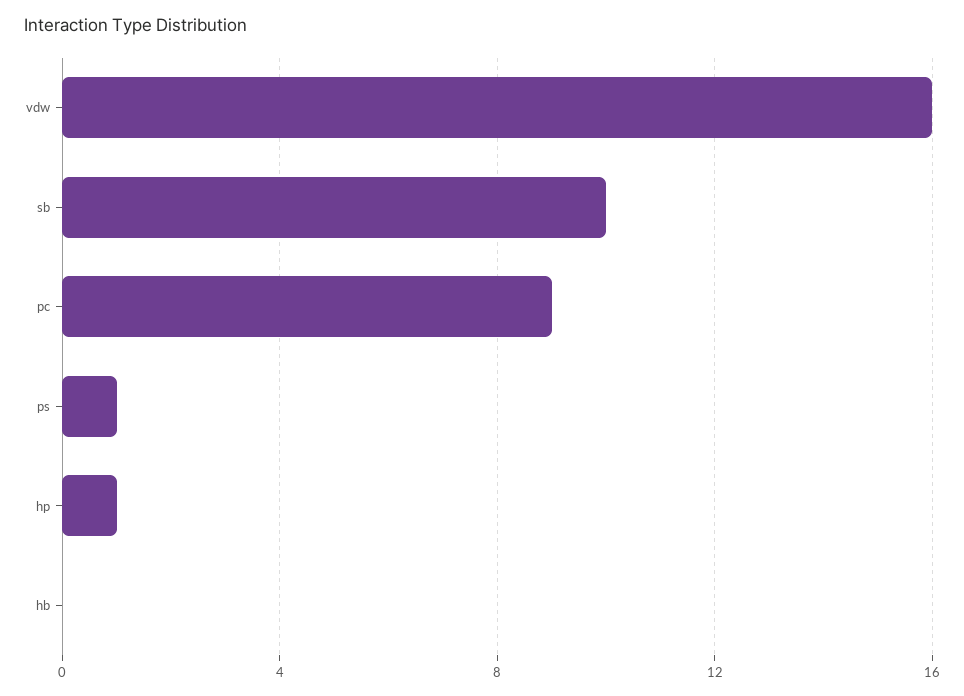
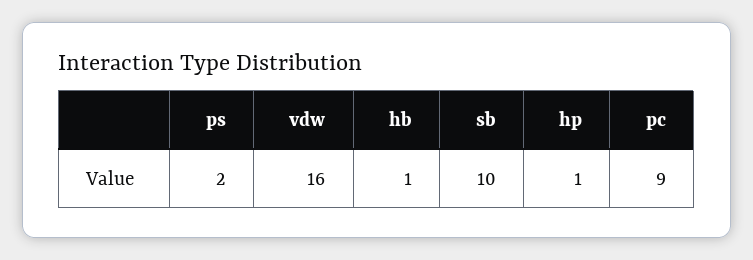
ps: 1 -> 2
hb: 0 -> 1

